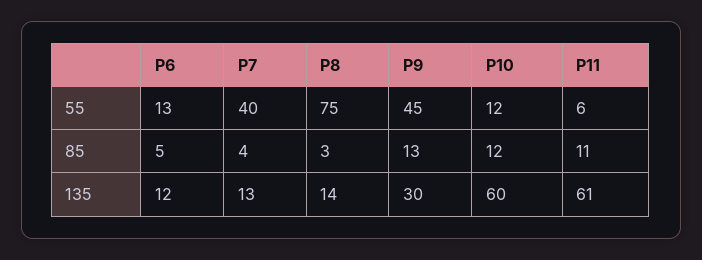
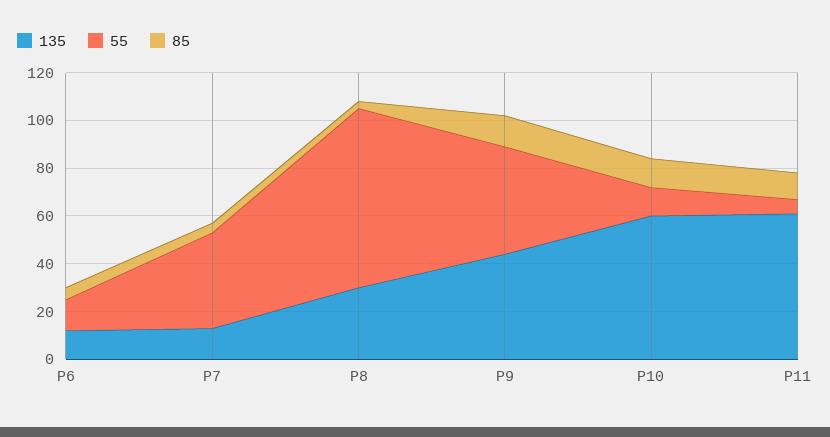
135, P8: 14 -> 30
135, P9: 30 -> 45

